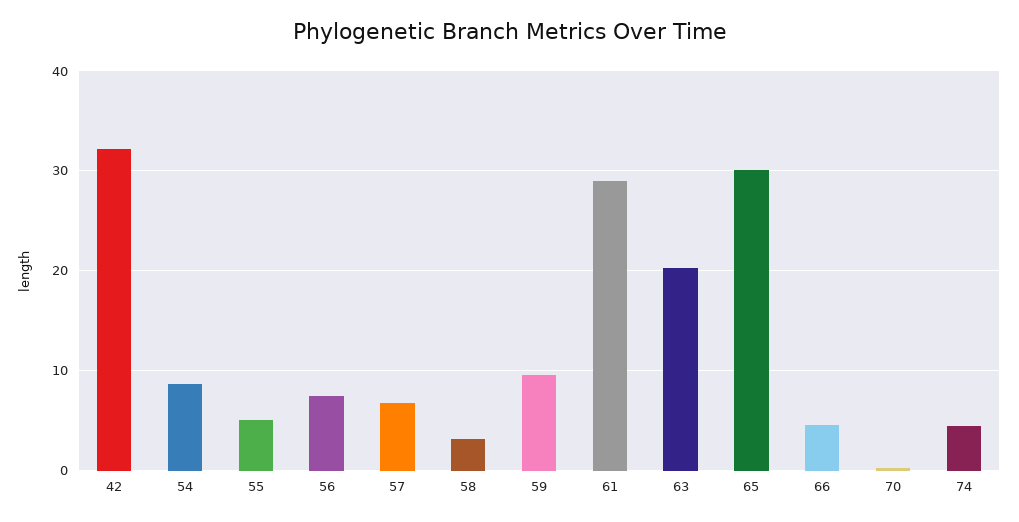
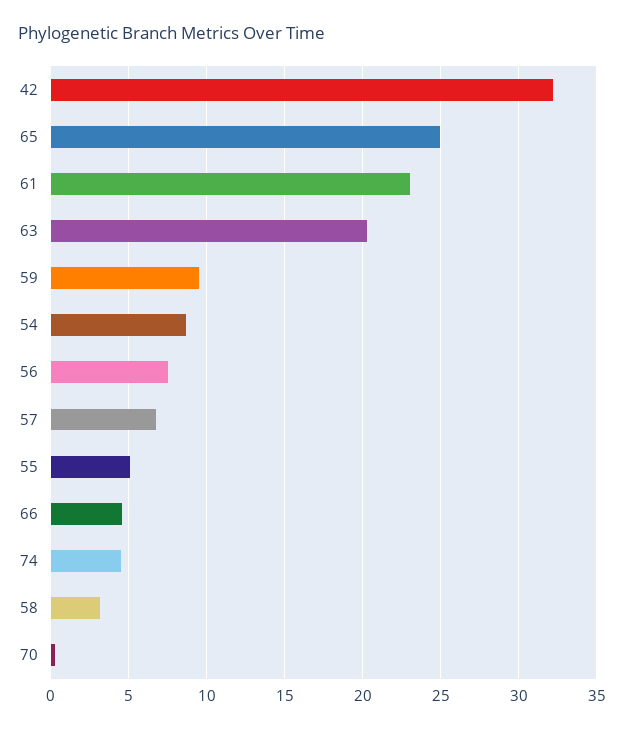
61: 29 -> 23
65: 30 -> 25

